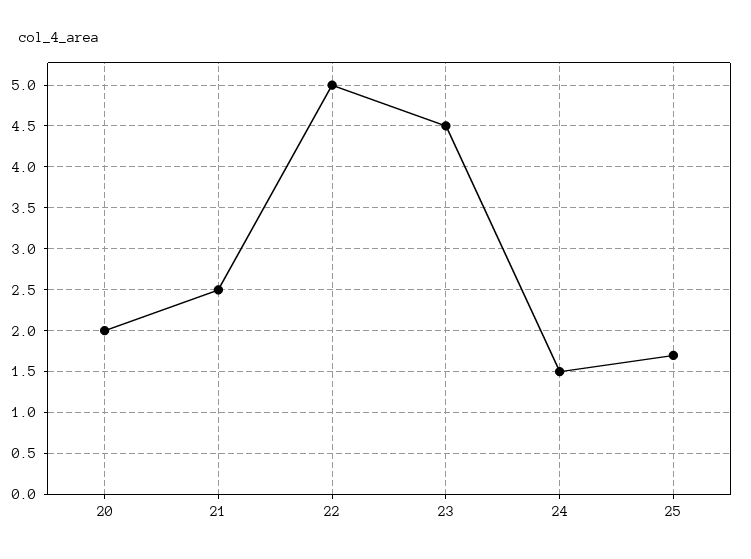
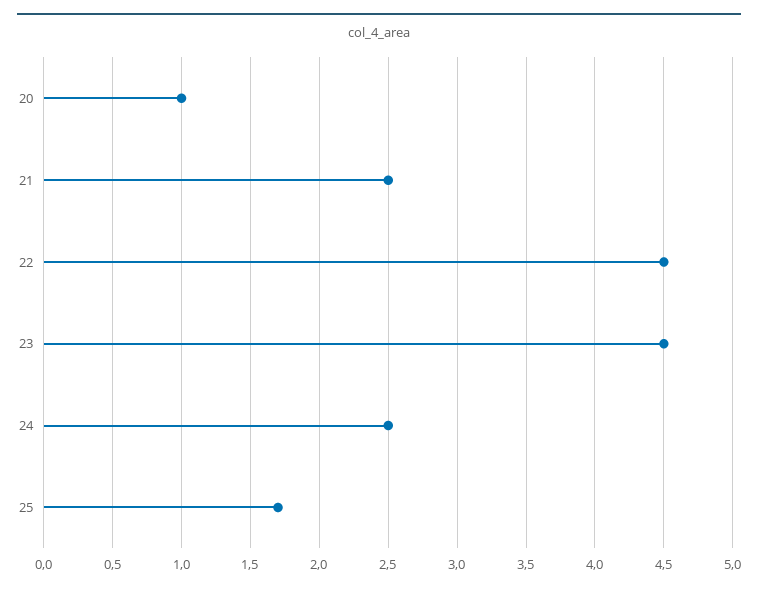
20: 2 -> 1
22: 5 -> 4.5
24: 1.5 -> 2.5

